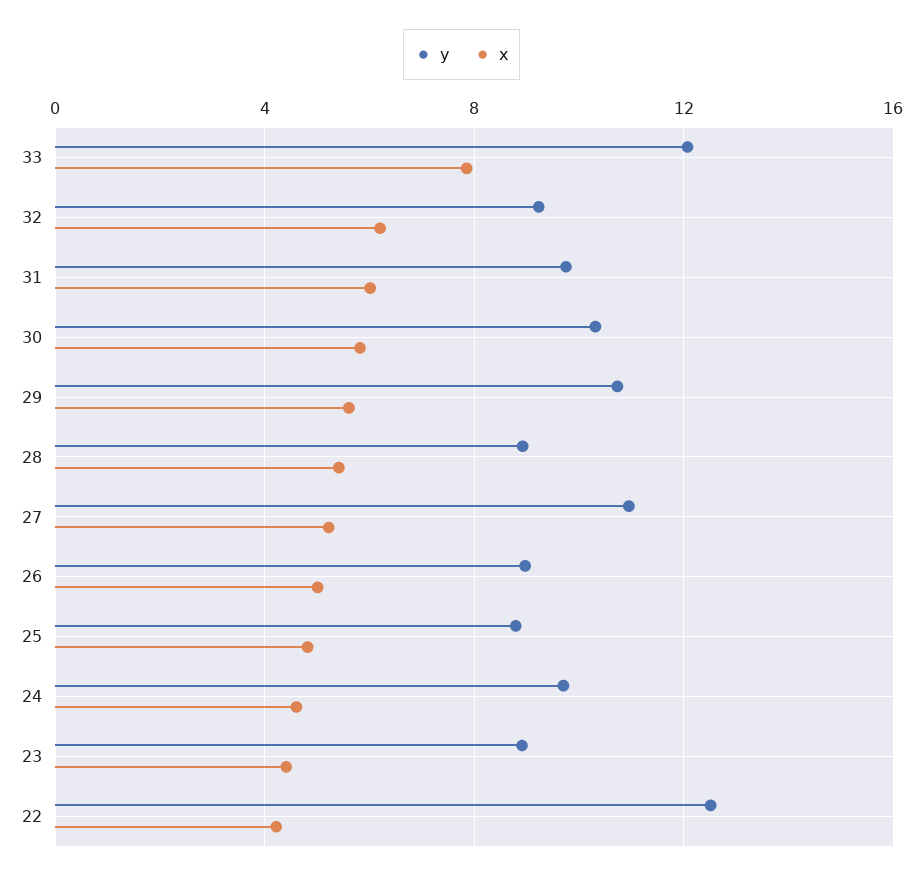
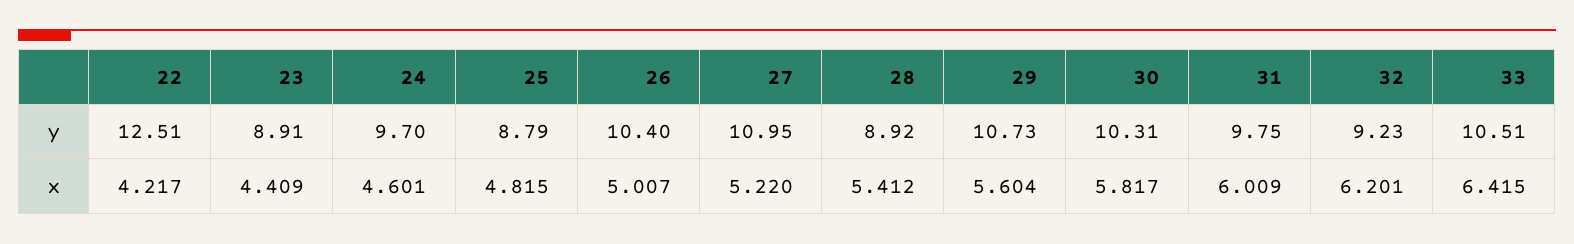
y, 33: 12 -> 10.51
x, 33: 8 -> 6.415
y, 26: 9 -> 10.4

